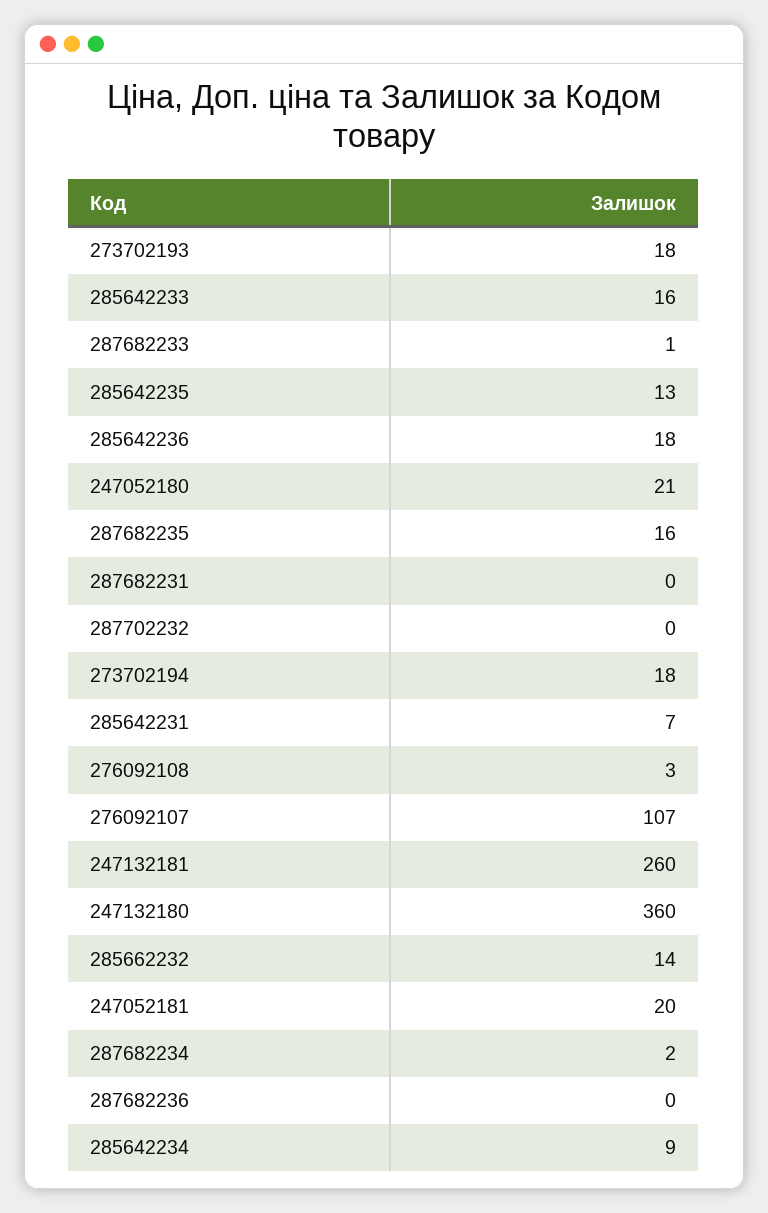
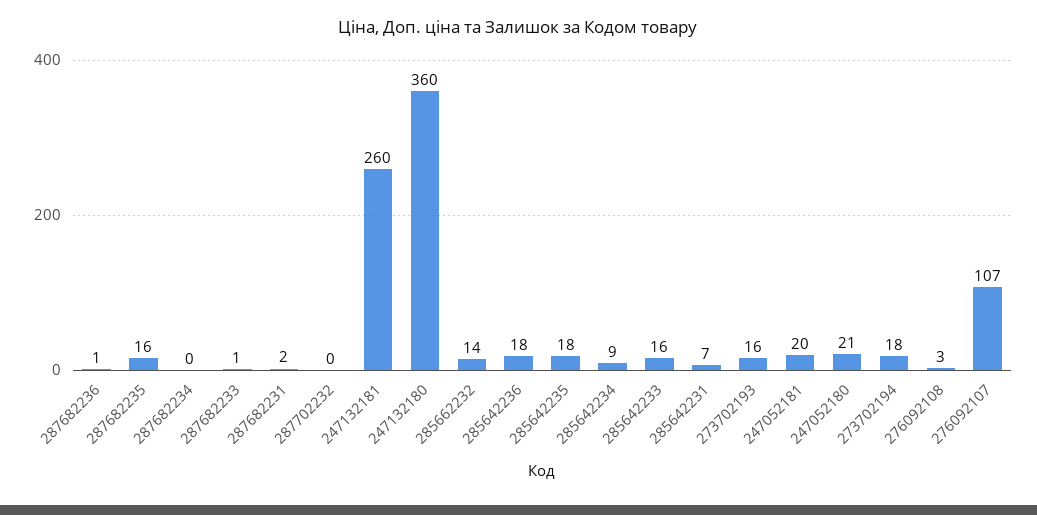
273702193: 18 -> 16
285642235: 13 -> 18
287682231: 0 -> 2
287682234: 2 -> 0
287682236: 0 -> 1

